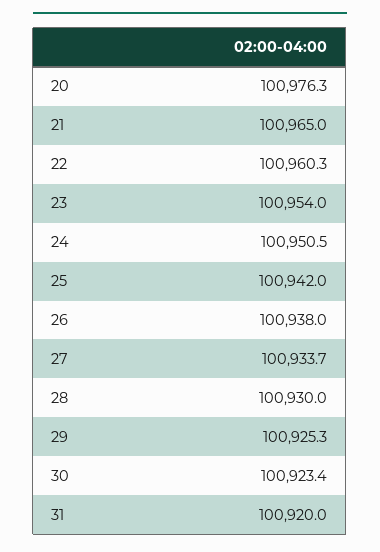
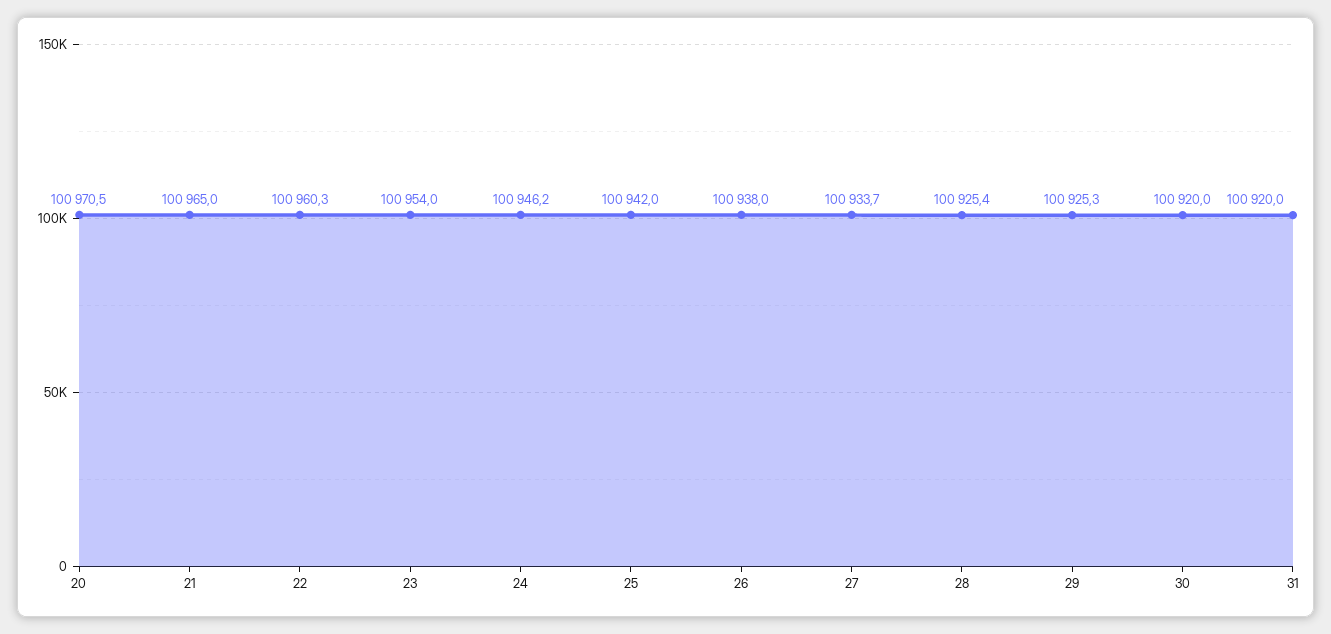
20: 100976.3 -> 100970.5
24: 100950.5 -> 100946.2
28: 100930 -> 100925.4
30: 100923.4 -> 100920

